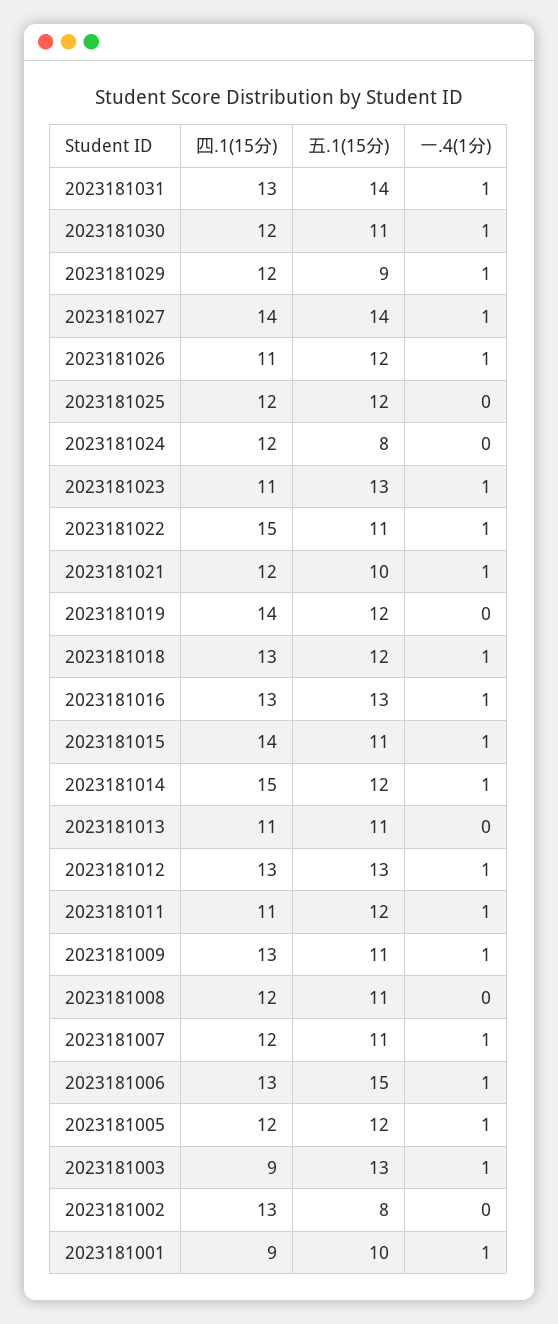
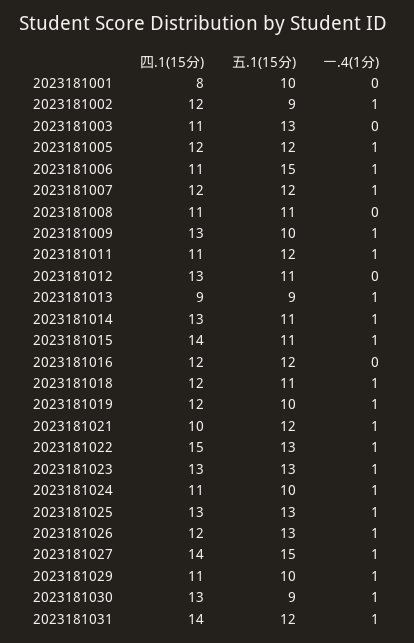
四.1(15分), 2023181031: 13 -> 14
五.1(15分), 2023181031: 14 -> 12
四.1(15分), 2023181030: 12 -> 13
五.1(15分), 2023181030: 11 -> 9
四.1(15分), 2023181029: 12 -> 11
五.1(15分), 2023181029: 9 -> 10
五.1(15分), 2023181027: 14 -> 15
四.1(15分), 2023181026: 11 -> 12
五.1(15分), 2023181026: 12 -> 13
四.1(15分), 2023181025: 12 -> 13
五.1(15分), 2023181025: 12 -> 13
一.4(1分), 2023181025: 0 -> 1
四.1(15分), 2023181024: 12 -> 11
五.1(15分), 2023181024: 8 -> 10
一.4(1分), 2023181024: 0 -> 1
四.1(15分), 2023181023: 11 -> 13
五.1(15分), 2023181022: 11 -> 13
四.1(15分), 2023181021: 12 -> 10
五.1(15分), 2023181021: 10 -> 12
四.1(15分), 2023181019: 14 -> 12
五.1(15分), 2023181019: 12 -> 10
一.4(1分), 2023181019: 0 -> 1
四.1(15分), 2023181018: 13 -> 12
五.1(15分), 2023181018: 12 -> 11
四.1(15分), 2023181016: 13 -> 12
五.1(15分), 2023181016: 13 -> 12
一.4(1分), 2023181016: 1 -> 0
四.1(15分), 2023181014: 15 -> 13
五.1(15分), 2023181014: 12 -> 11
四.1(15分), 2023181013: 11 -> 9
五.1(15分), 2023181013: 11 -> 9
一.4(1分), 2023181013: 0 -> 1
五.1(15分), 2023181012: 13 -> 11
一.4(1分), 2023181012: 1 -> 0
五.1(15分), 2023181009: 11 -> 10
四.1(15分), 2023181008: 12 -> 11
五.1(15分), 2023181007: 11 -> 12
四.1(15分), 2023181006: 13 -> 11
四.1(15分), 2023181003: 9 -> 11
一.4(1分), 2023181003: 1 -> 0
四.1(15分), 2023181002: 13 -> 12
五.1(15分), 2023181002: 8 -> 9
一.4(1分), 2023181002: 0 -> 1
四.1(15分), 2023181001: 9 -> 8
一.4(1分), 2023181001: 1 -> 0

